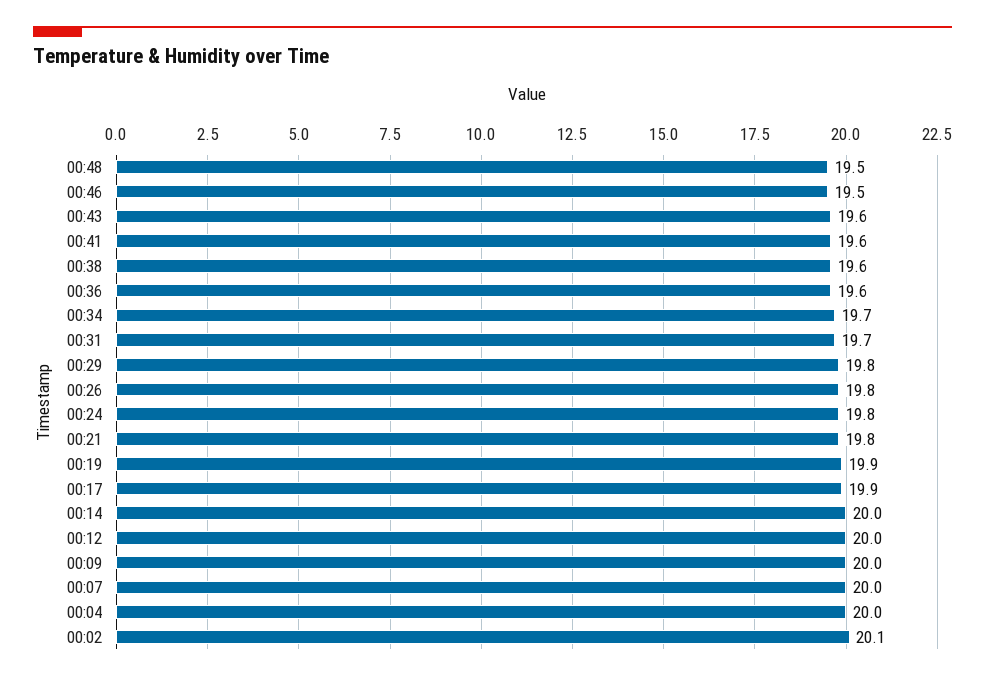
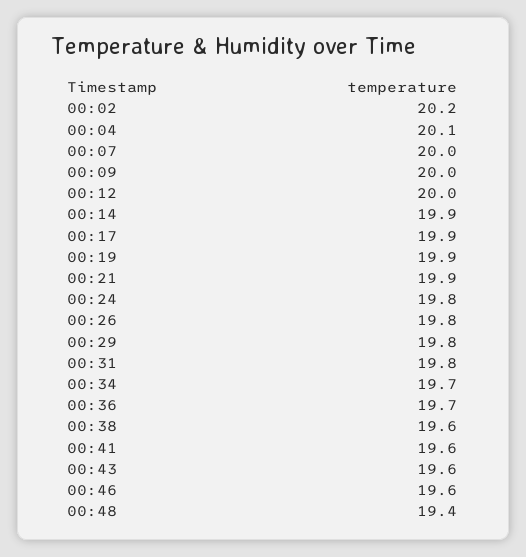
00:48: 19.5 -> 19.4
00:46: 19.5 -> 19.6
00:36: 19.6 -> 19.7
00:31: 19.7 -> 19.8
00:21: 19.8 -> 19.9
00:14: 20 -> 19.9
00:04: 20 -> 20.1
00:02: 20.1 -> 20.2

